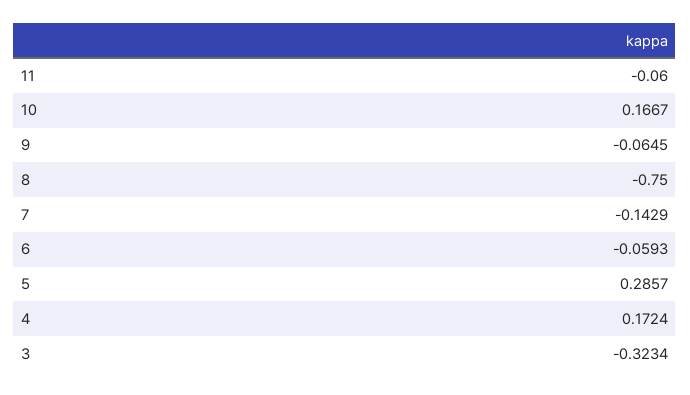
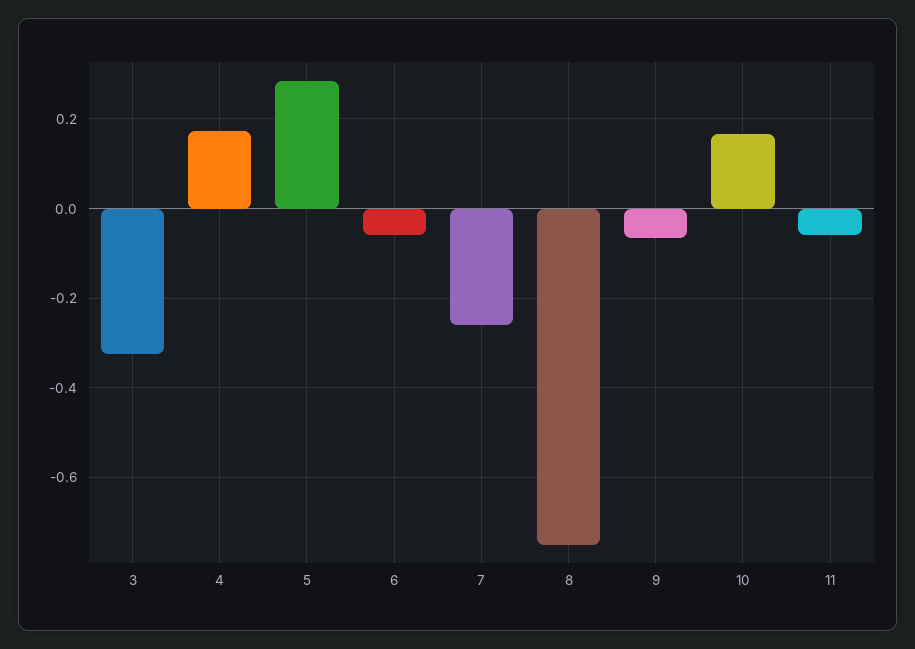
7: -0.1429 -> -0.26

